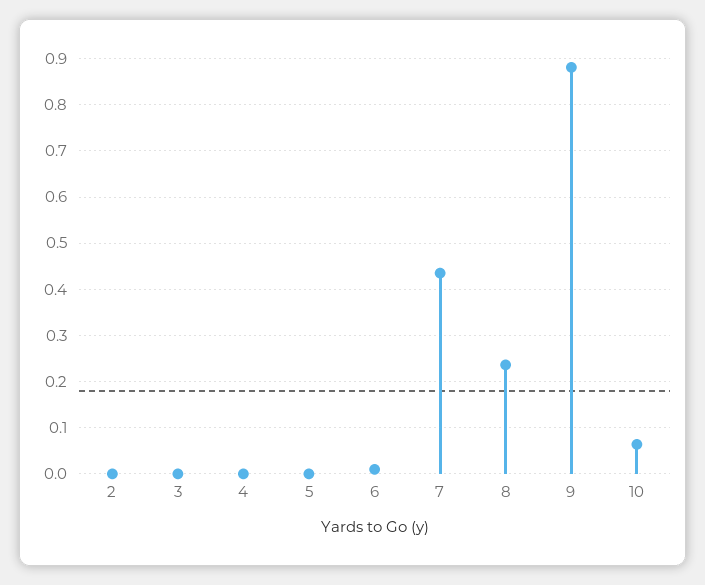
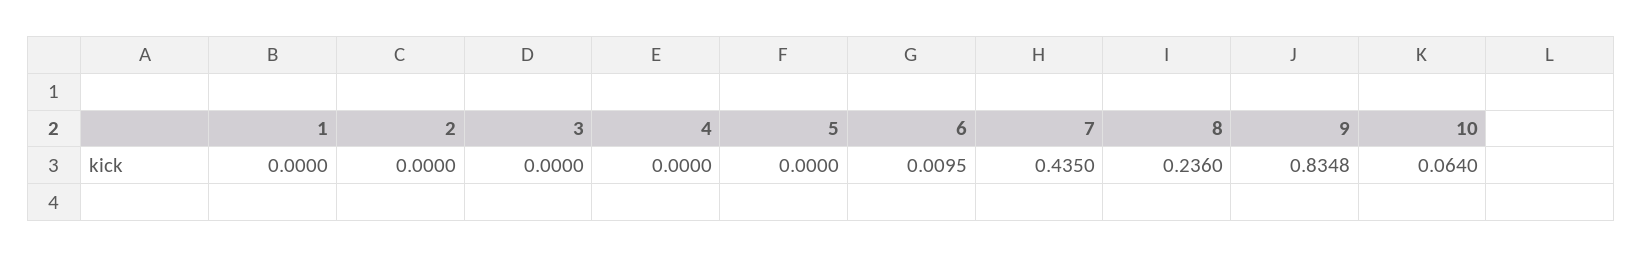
9: 0.88 -> 0.8348
1: none -> 0

